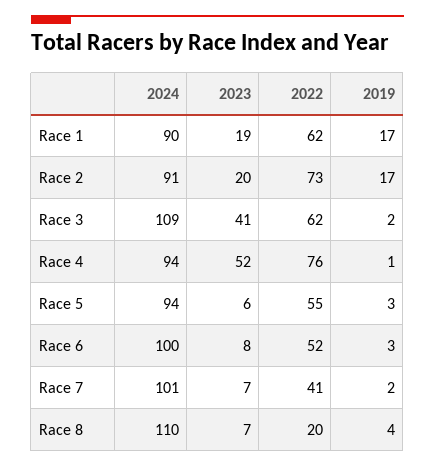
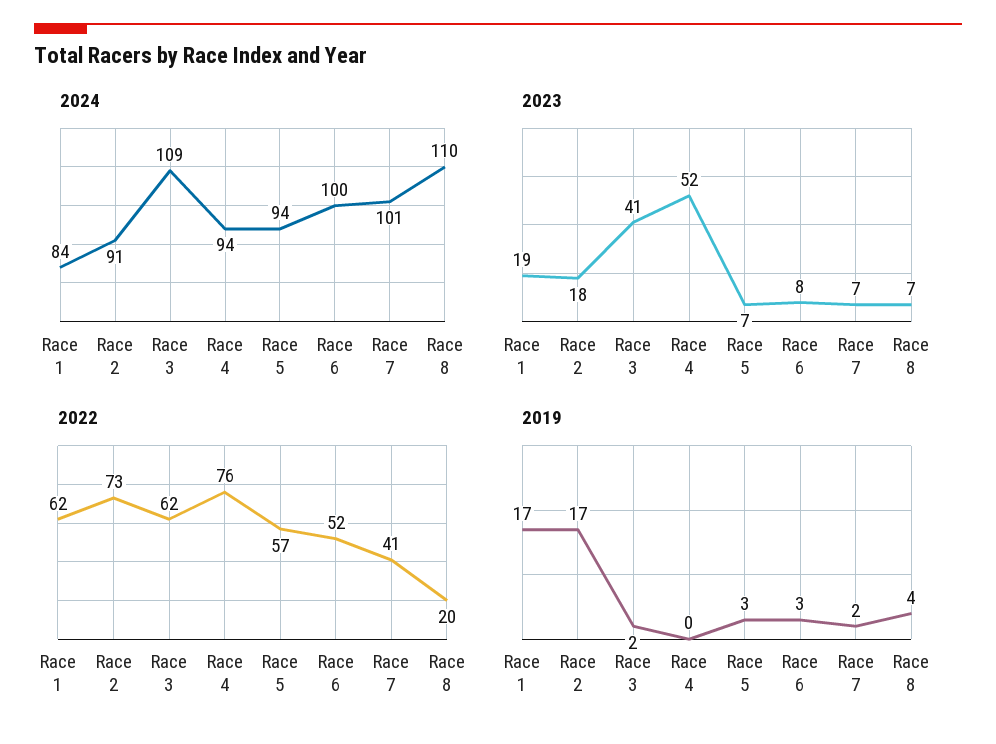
2024, Race 1: 90 -> 84
2023, Race 2: 20 -> 18
2019, Race 4: 1 -> 0
2023, Race 5: 6 -> 7
2022, Race 5: 55 -> 57

